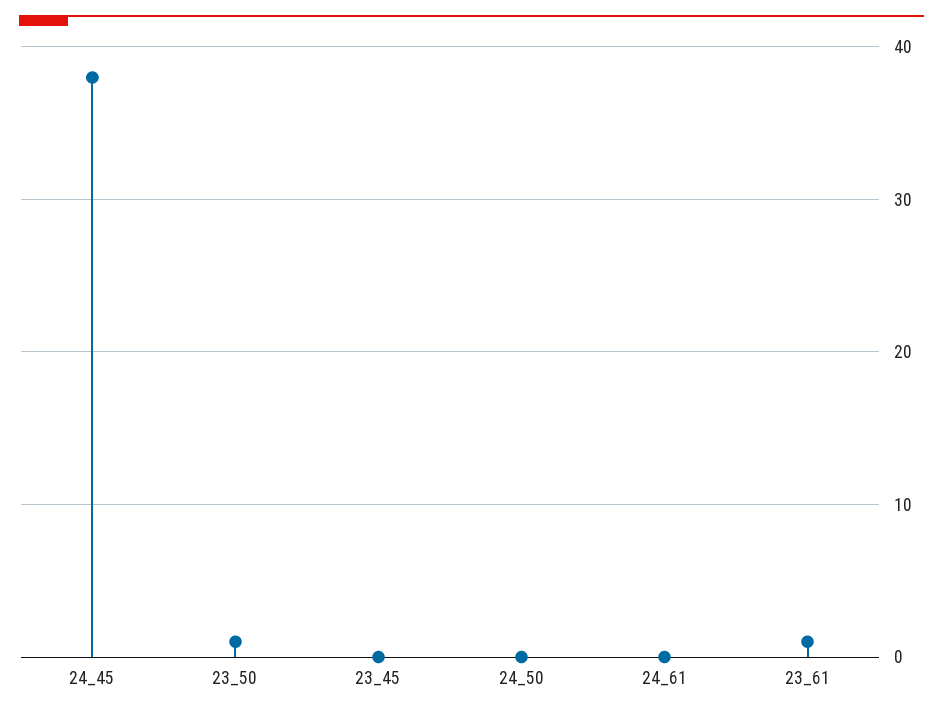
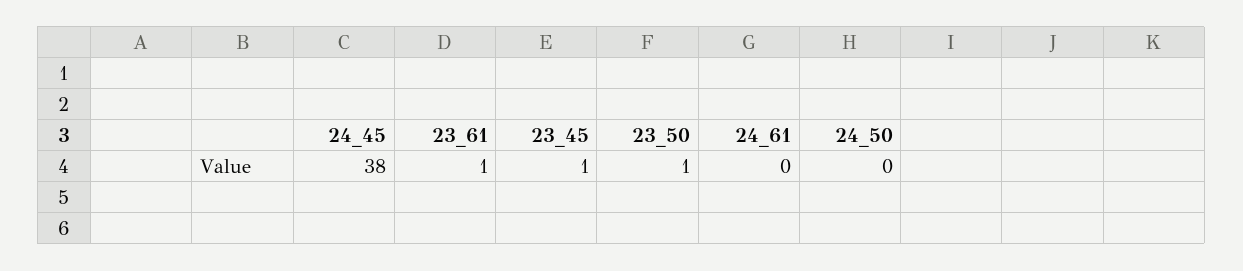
23_45: 0 -> 1

